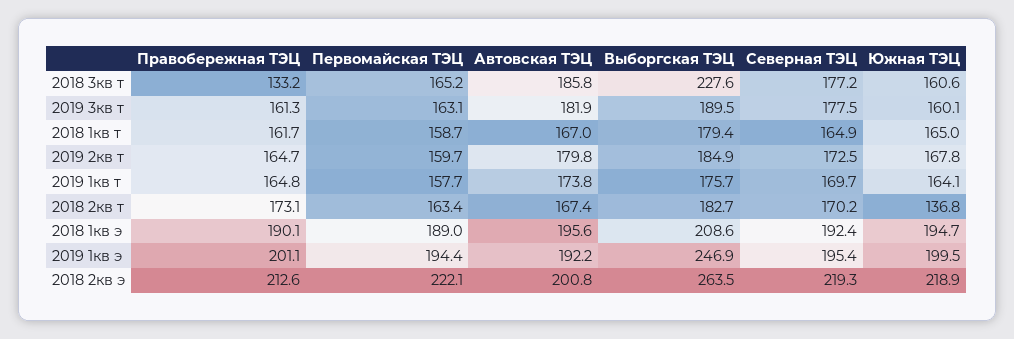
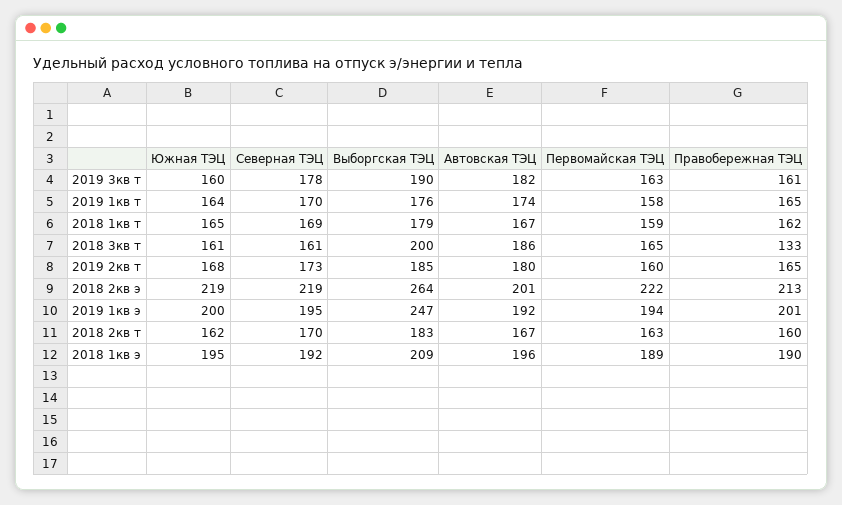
Выборгская ТЭЦ, 2018 3кв т: 227.6 -> 200
Северная ТЭЦ, 2018 3кв т: 177.2 -> 161
Северная ТЭЦ, 2018 1кв т: 164.9 -> 169
Правобережная ТЭЦ, 2018 2кв т: 173.1 -> 160
Южная ТЭЦ, 2018 2кв т: 136.8 -> 162

